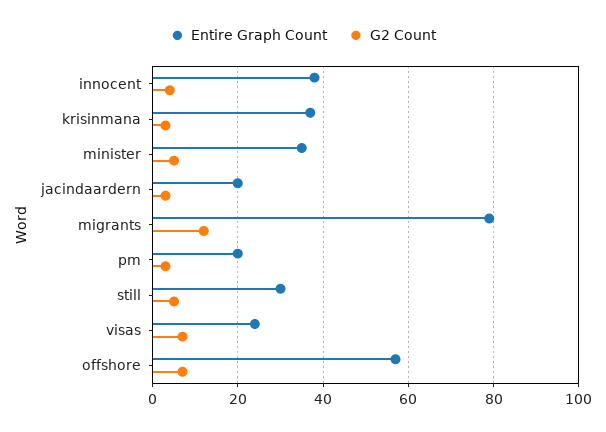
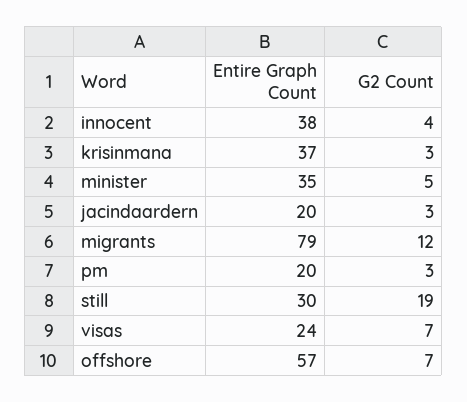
G2 Count, still: 5 -> 19

